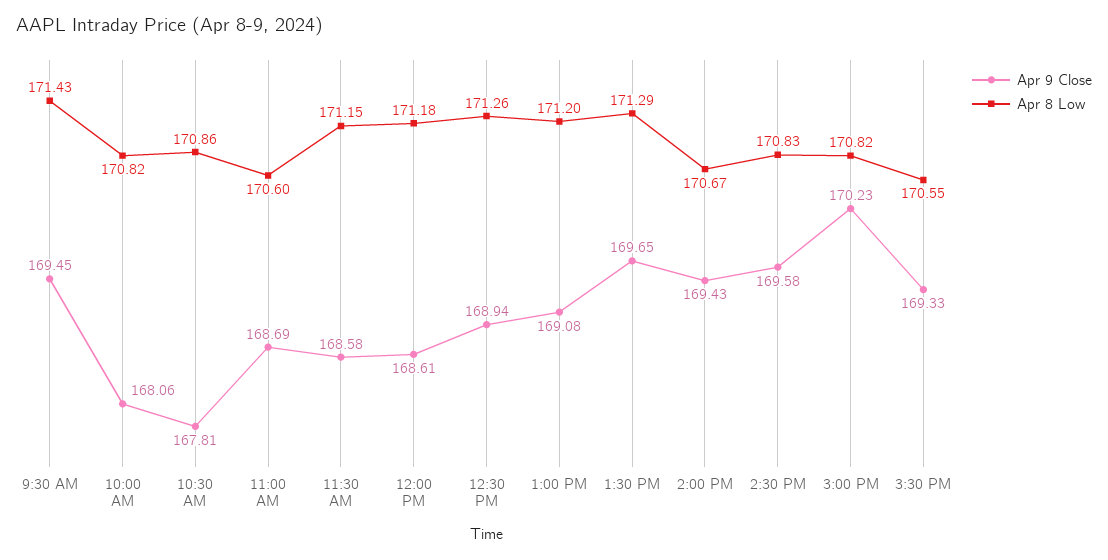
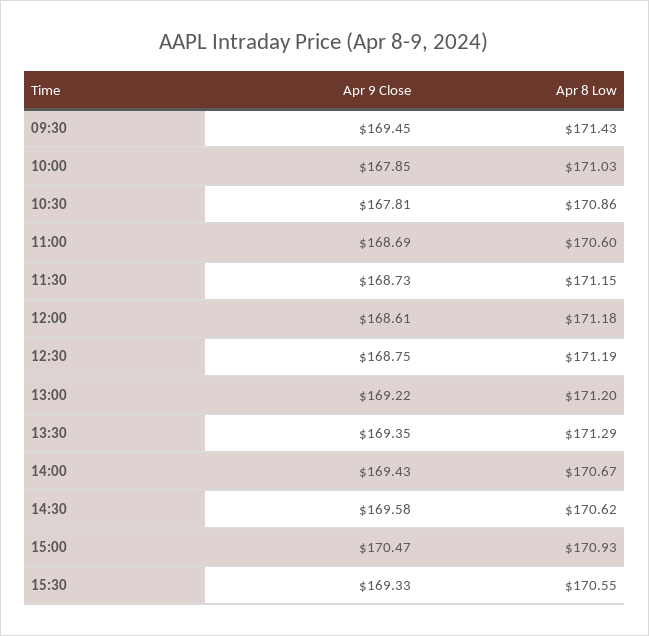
Apr 9 Close, 10:00 AM: 168.06 -> 167.85
Apr 8 Low, 10:00 AM: 170.82 -> 171.03
Apr 9 Close, 11:30 AM: 168.58 -> 168.73
Apr 9 Close, 12:30 PM: 168.94 -> 168.75
Apr 8 Low, 12:30 PM: 171.26 -> 171.19
Apr 9 Close, 1:00 PM: 169.08 -> 169.22
Apr 9 Close, 1:30 PM: 169.65 -> 169.35
Apr 8 Low, 2:30 PM: 170.83 -> 170.62
Apr 9 Close, 3:00 PM: 170.23 -> 170.47
Apr 8 Low, 3:00 PM: 170.82 -> 170.93

